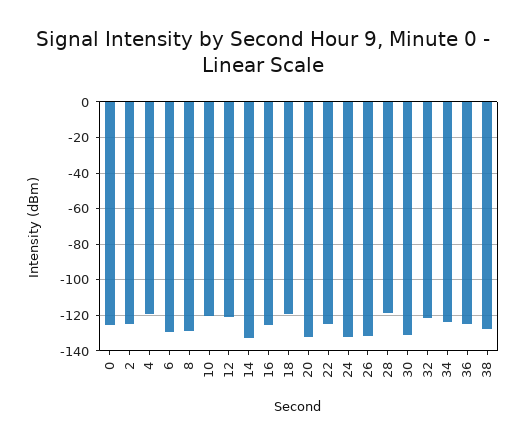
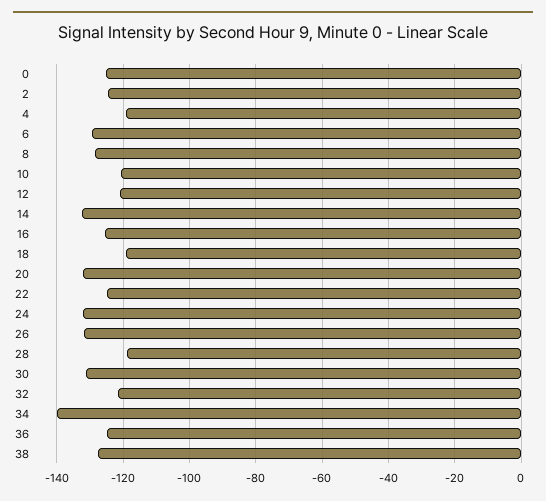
34: -125 -> -140

